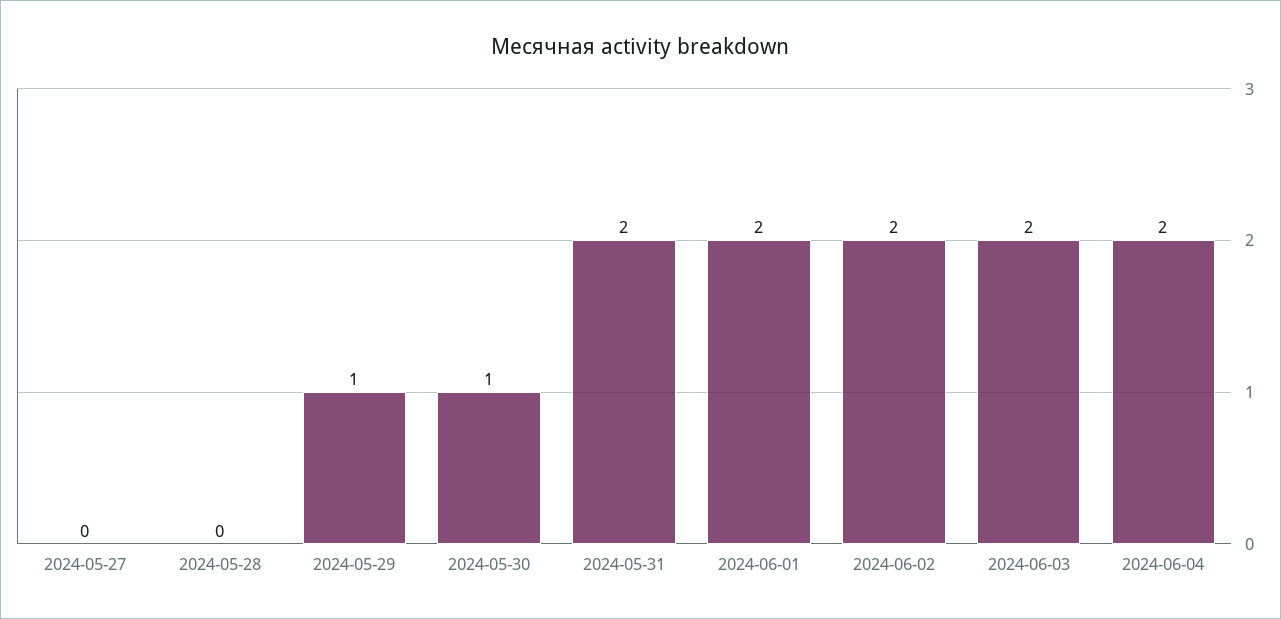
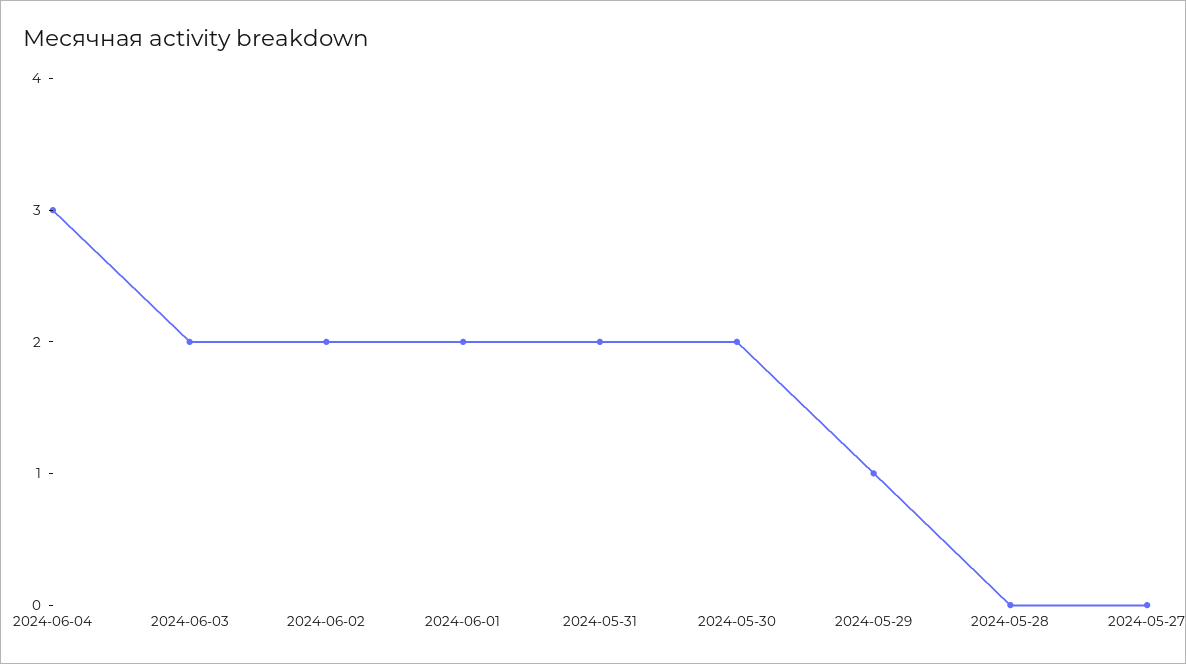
2024-05-30: 1 -> 2
2024-06-04: 2 -> 3

